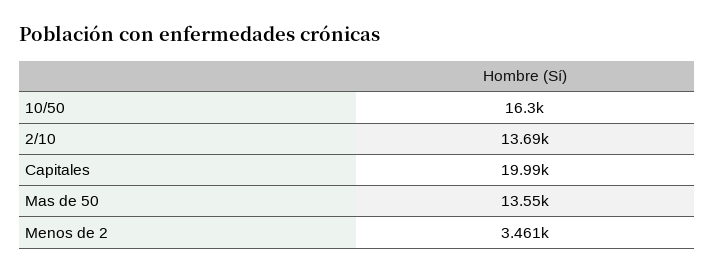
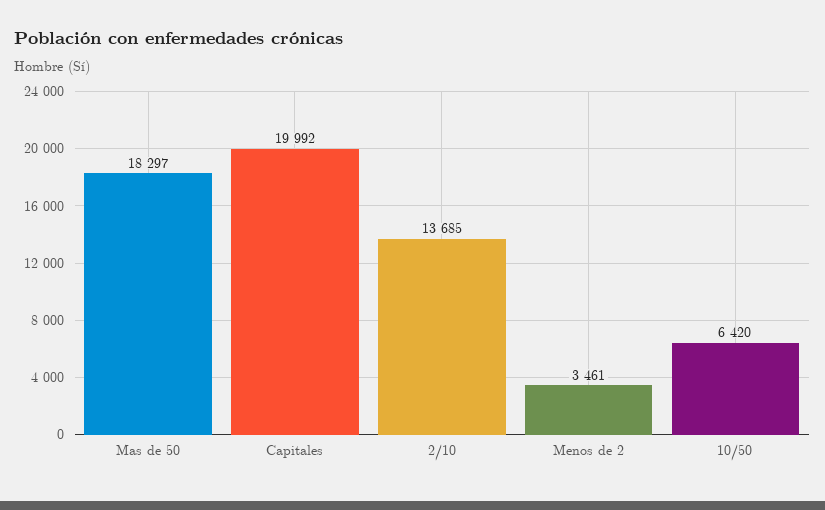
10/50: 16300 -> 6420
Mas de 50: 13550 -> 18297

